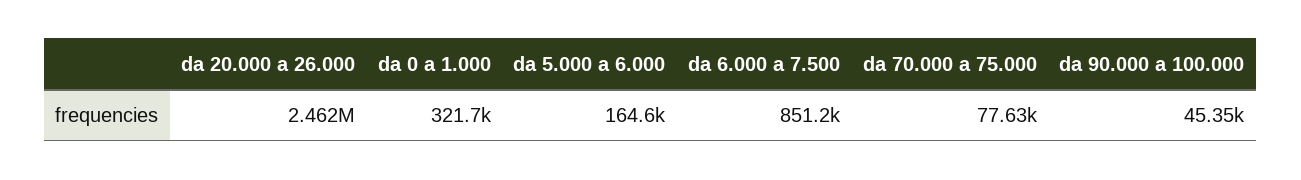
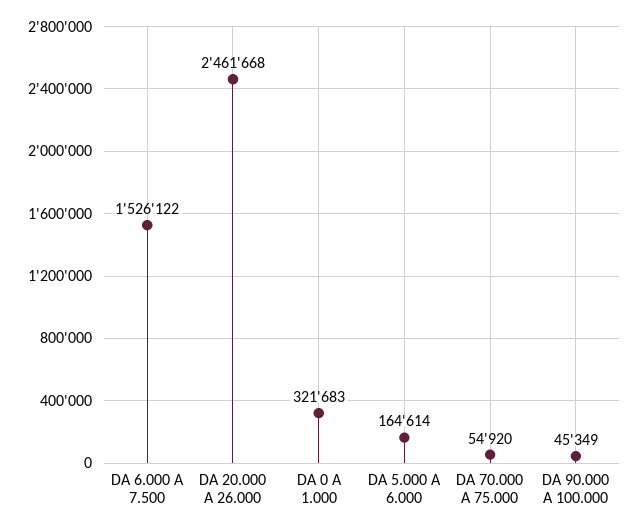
da 6.000 a 7.500: 851200 -> 1526122
da 70.000 a 75.000: 77630 -> 54920

